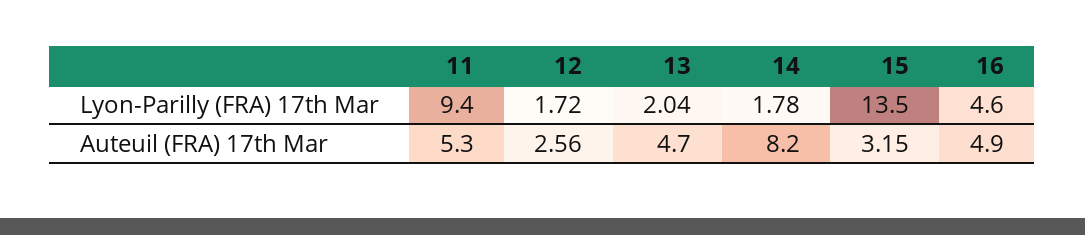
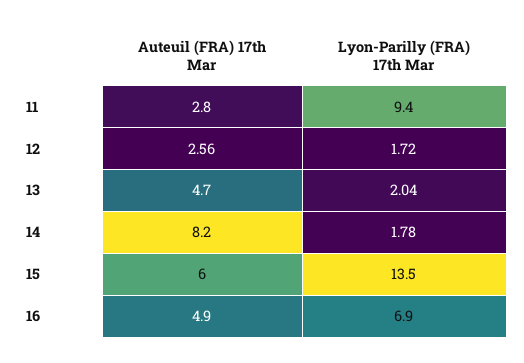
16, Lyon-Parilly (FRA) 17th Mar: 4.6 -> 6.9
11, Auteuil (FRA) 17th Mar: 5.3 -> 2.8
15, Auteuil (FRA) 17th Mar: 3.15 -> 6

